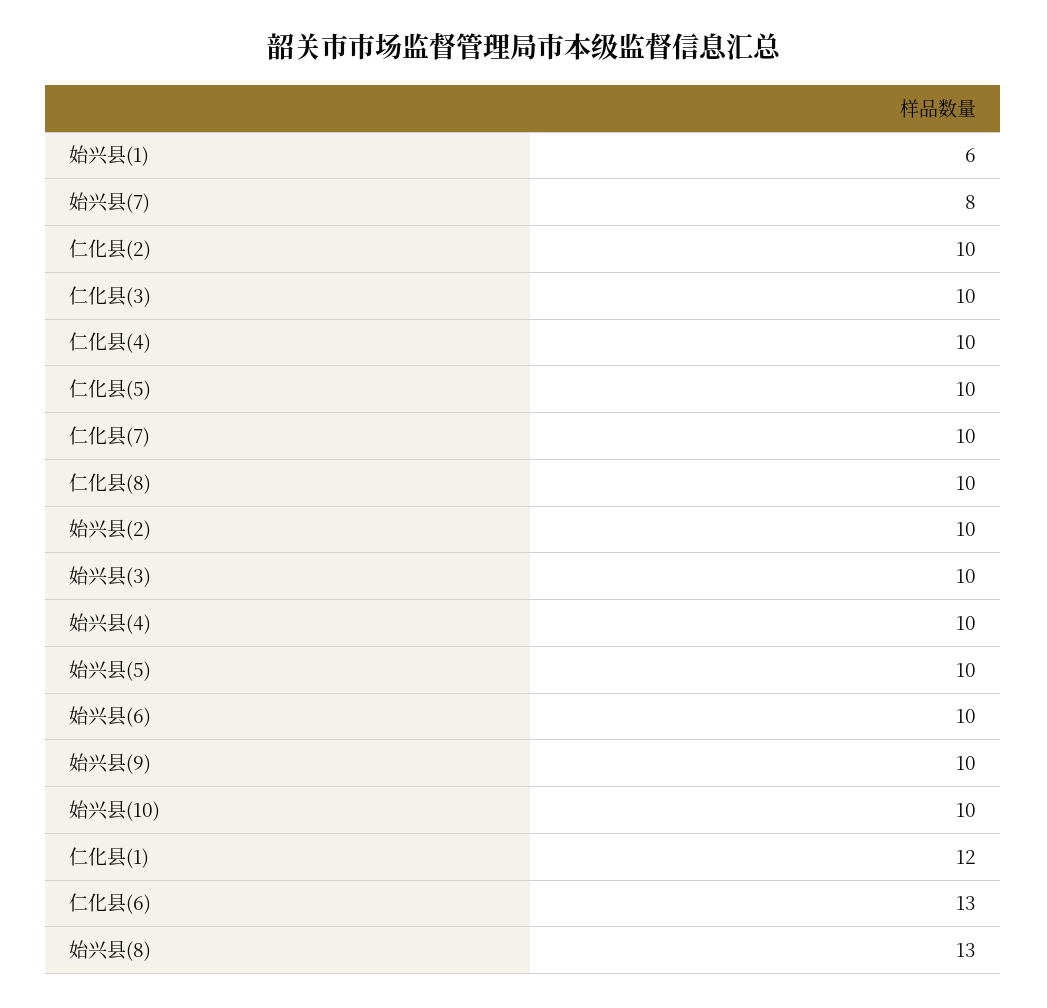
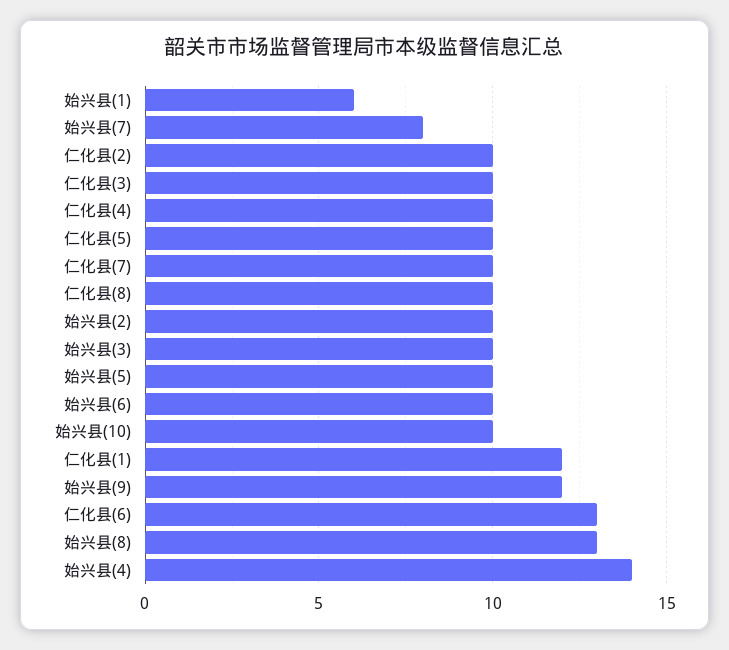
始兴县(4): 10 -> 14
始兴县(9): 10 -> 12

